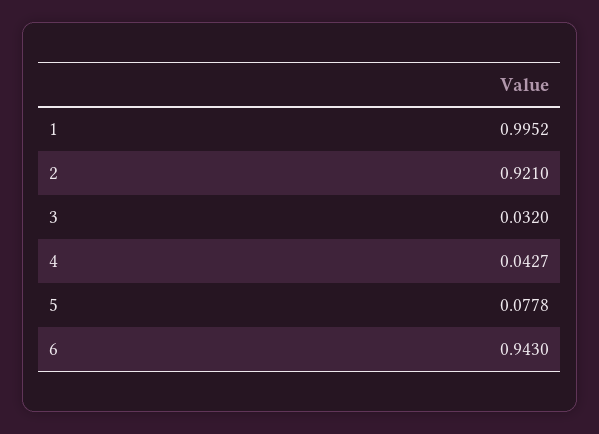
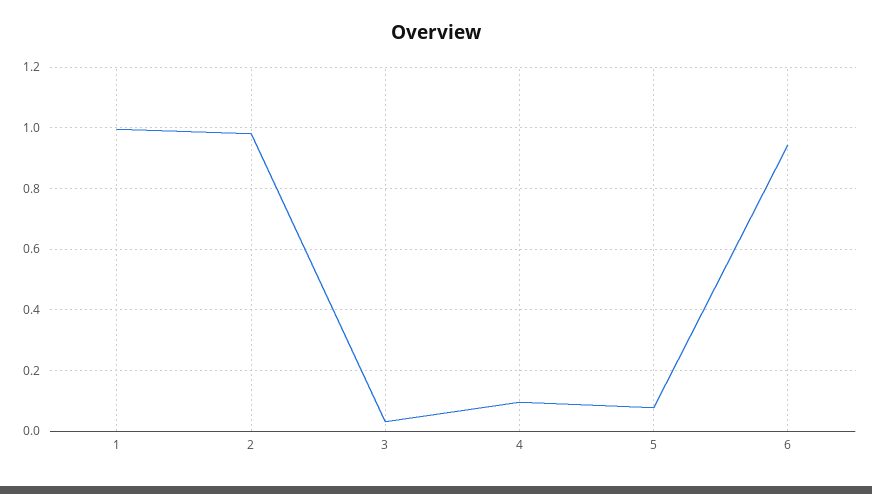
2: 0.921 -> 0.98
4: 0.0427 -> 0.1

